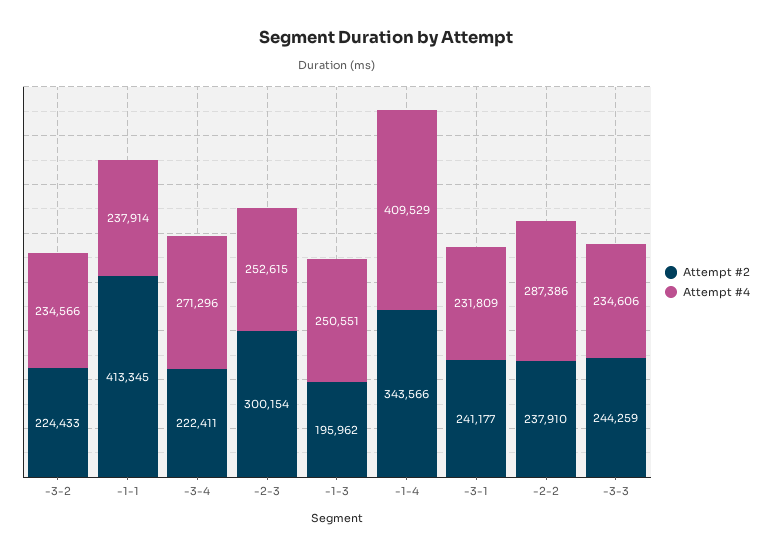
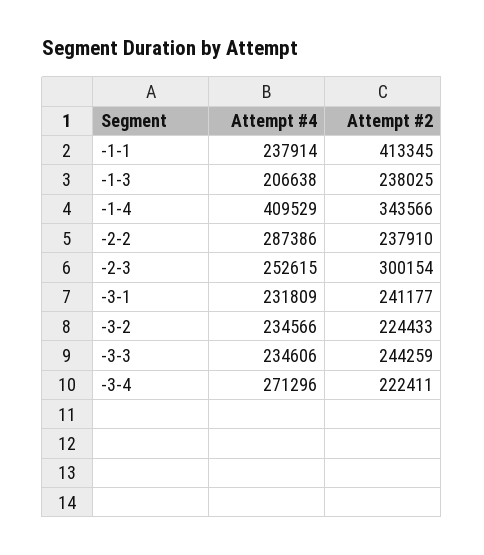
Attempt #2, -1-3: 195962 -> 238025
Attempt #4, -1-3: 250551 -> 206638

